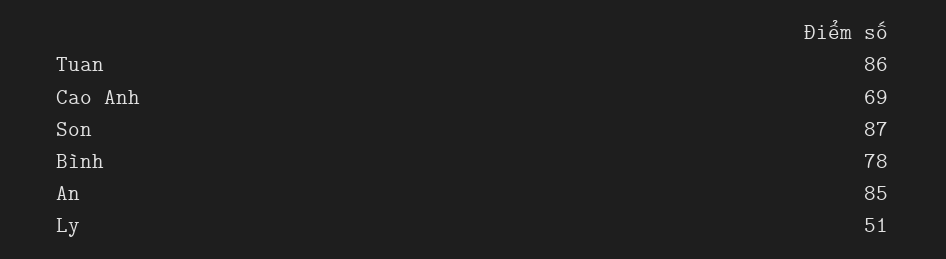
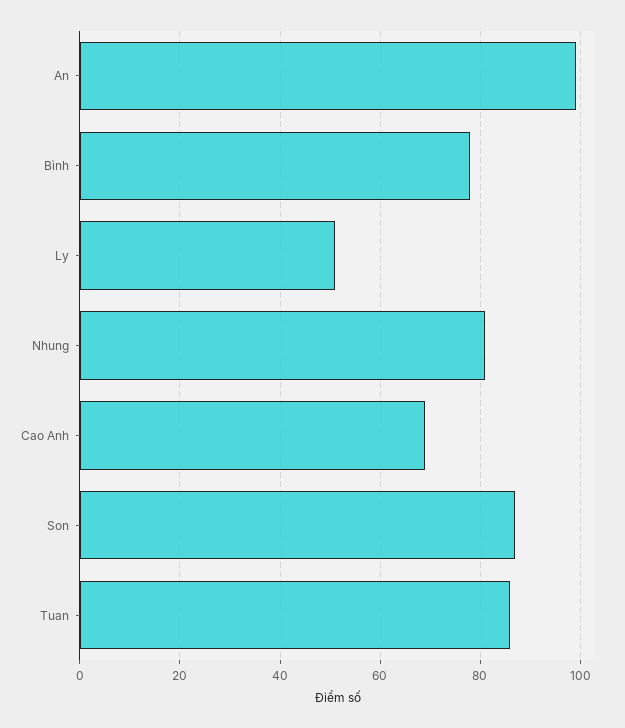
An: 85 -> 100
Nhung: none -> 80

